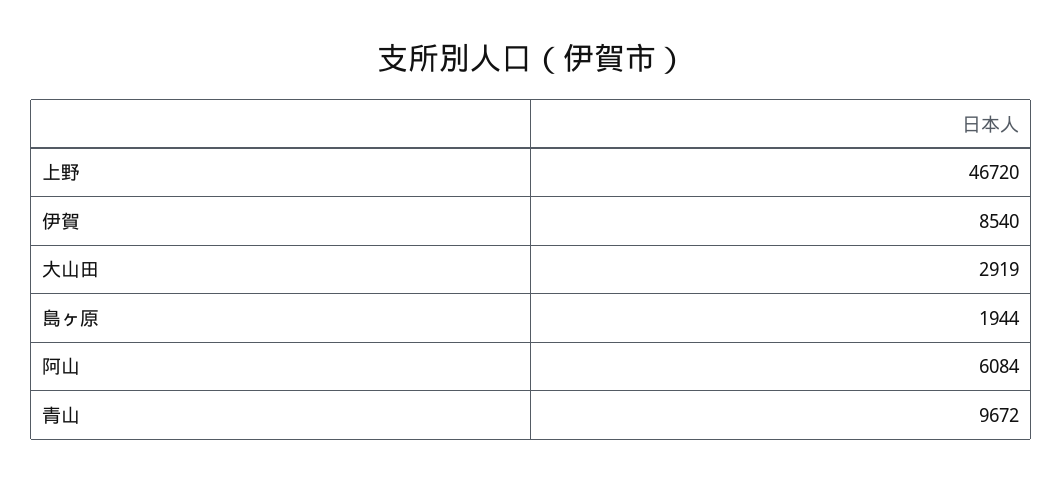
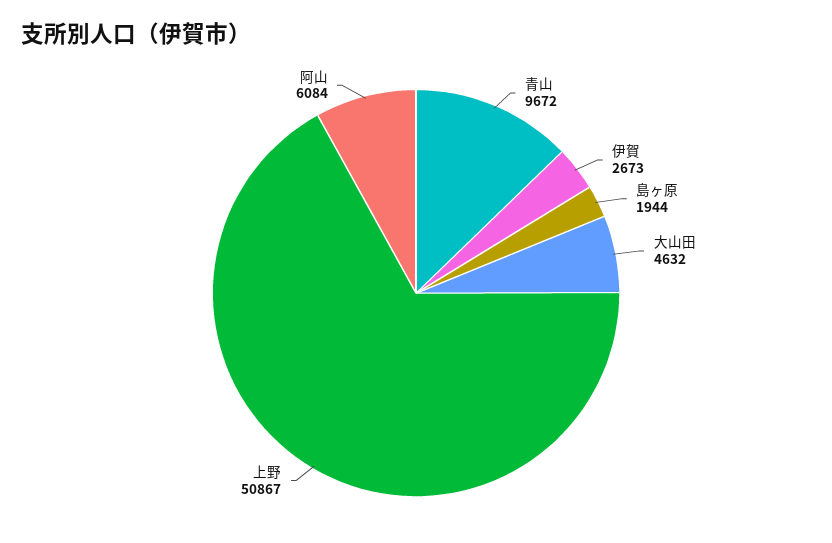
上野: 46720 -> 50867
伊賀: 8540 -> 2673
大山田: 2919 -> 4632

